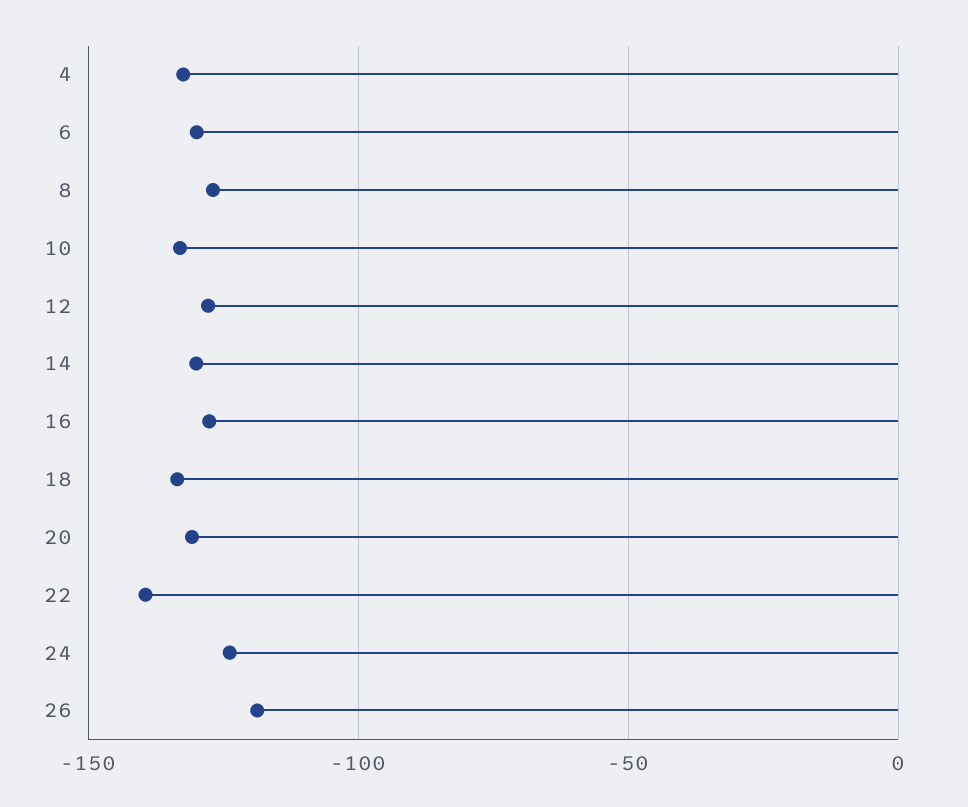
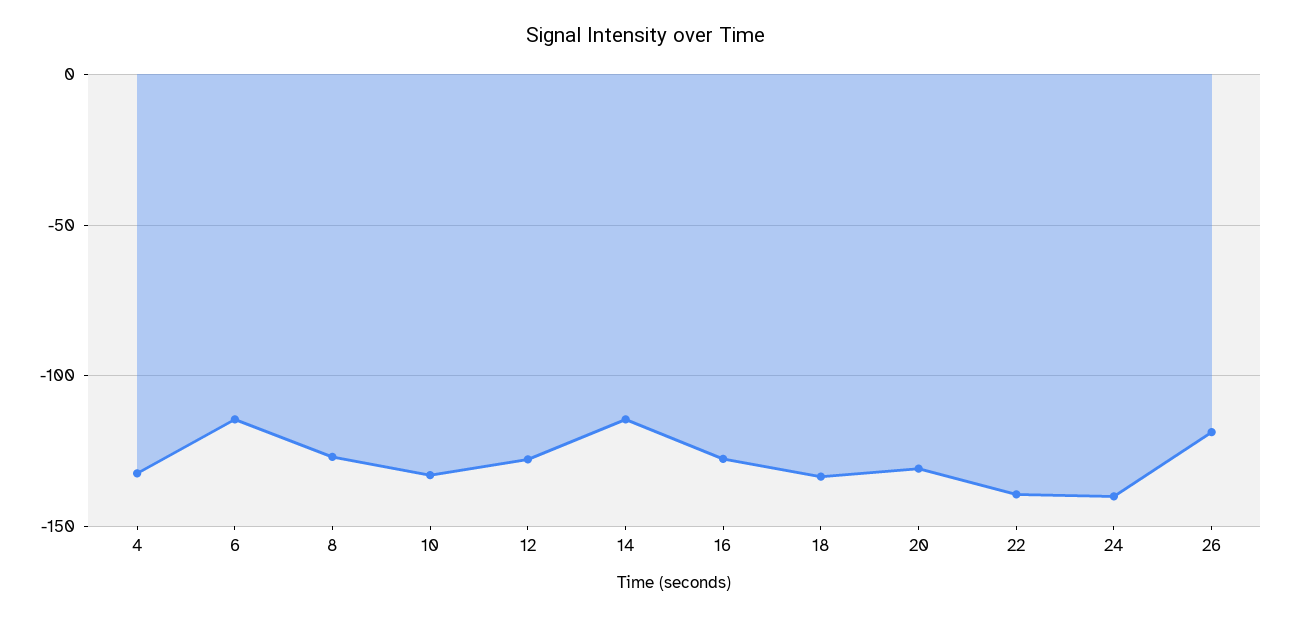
6: -130 -> -115
14: -130 -> -115
24: -125 -> -140

